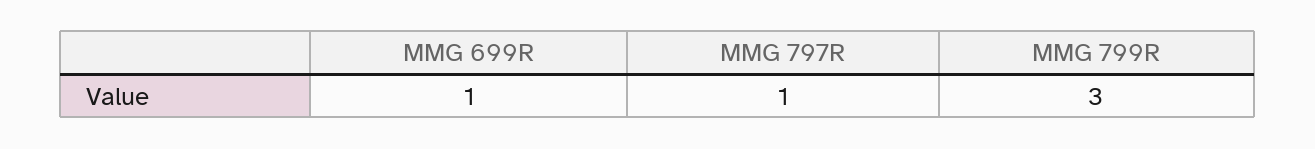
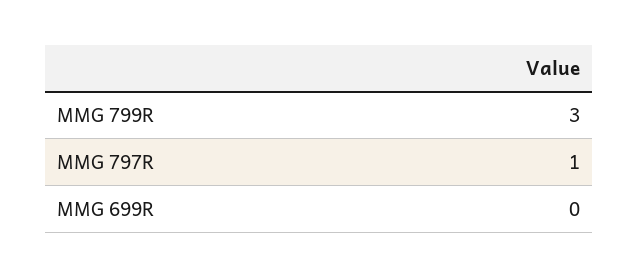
MMG 699R: 1 -> 0

